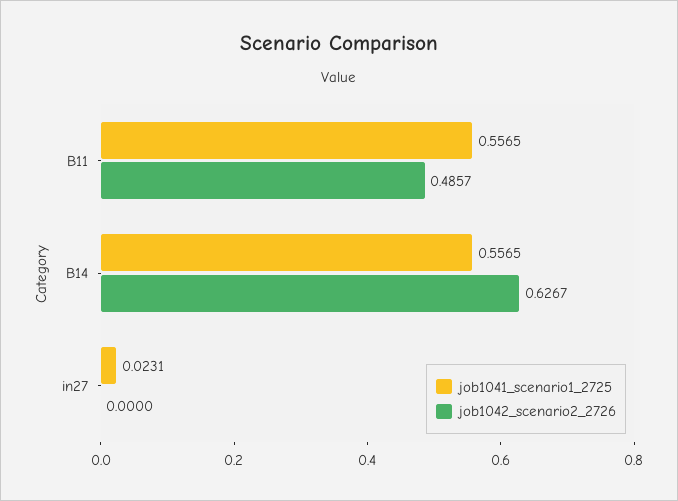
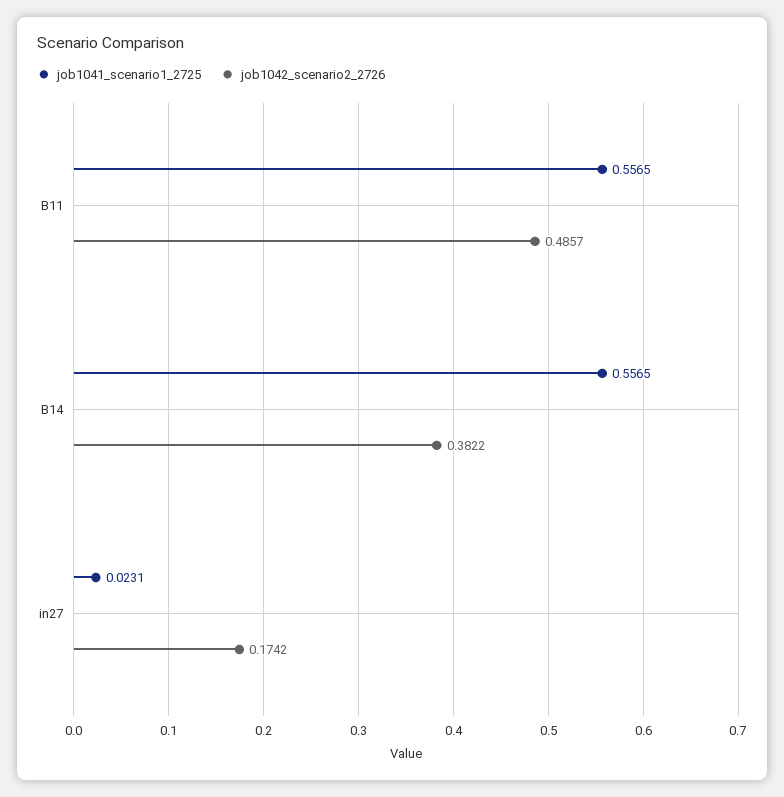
job1042_scenario2_2726, B14: 0.6267 -> 0.3822
job1042_scenario2_2726, in27: 0 -> 0.1742

